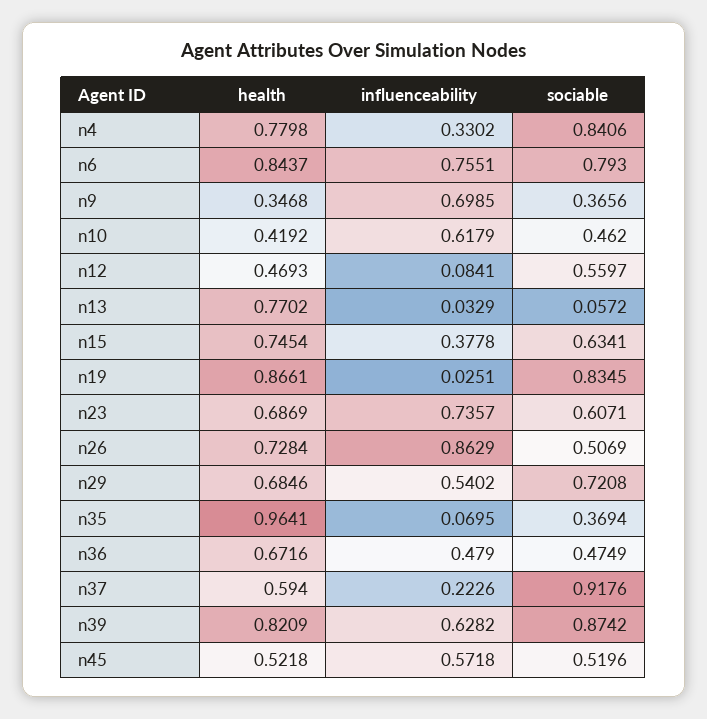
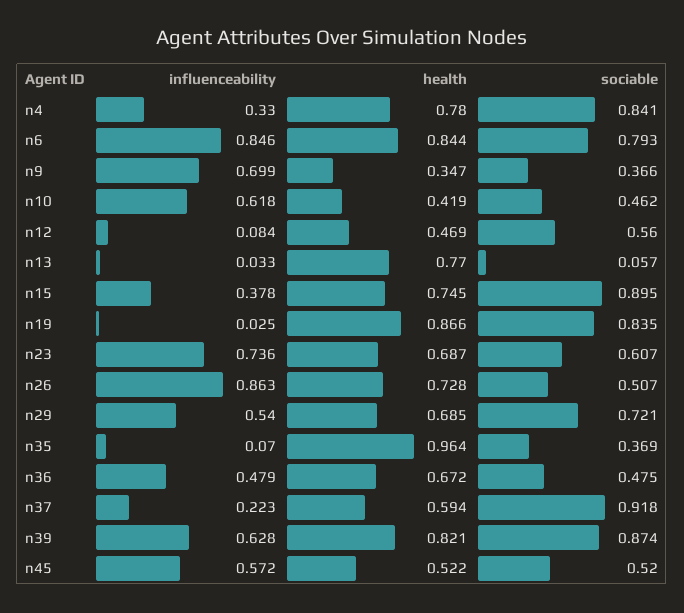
influenceability, n6: 0.7551 -> 0.846
sociable, n15: 0.6341 -> 0.895

